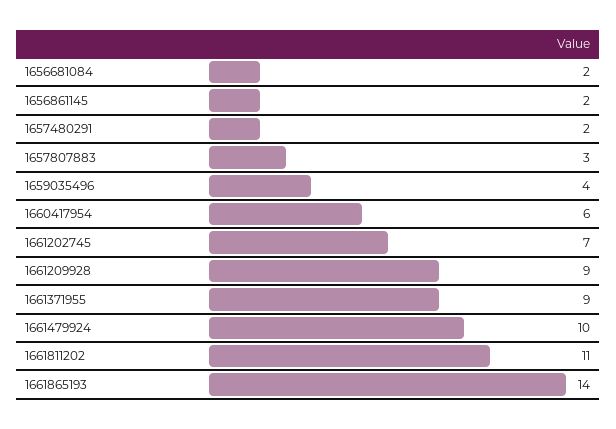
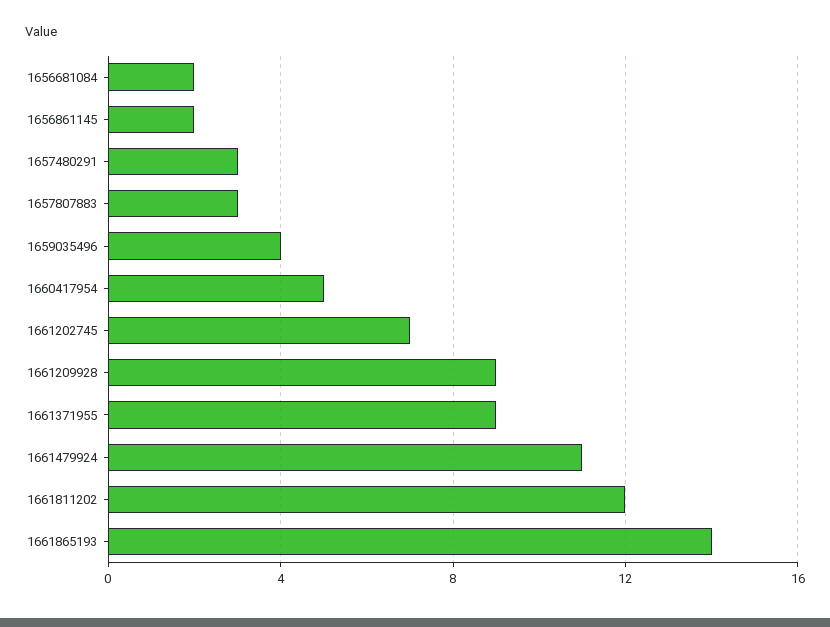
1657480291: 2 -> 3
1660417954: 6 -> 5
1661479924: 10 -> 11
1661811202: 11 -> 12

